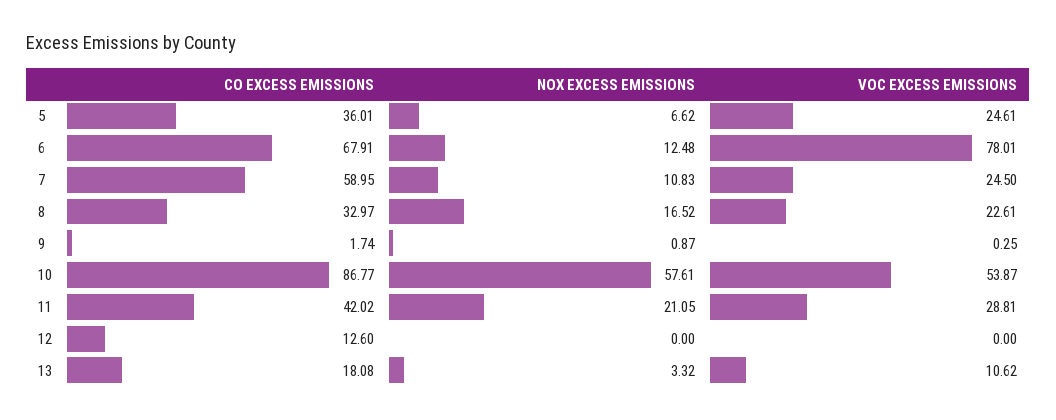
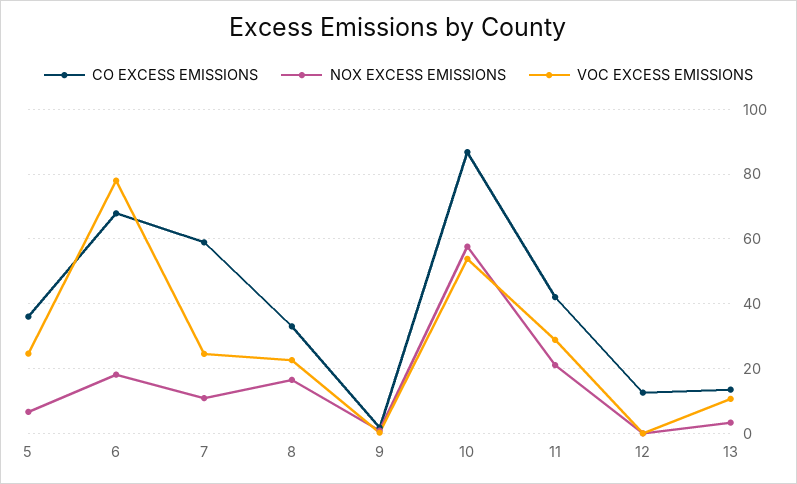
NOX EXCESS EMISSIONS, 6: 12.48 -> 18
CO EXCESS EMISSIONS, 13: 18.08 -> 14

